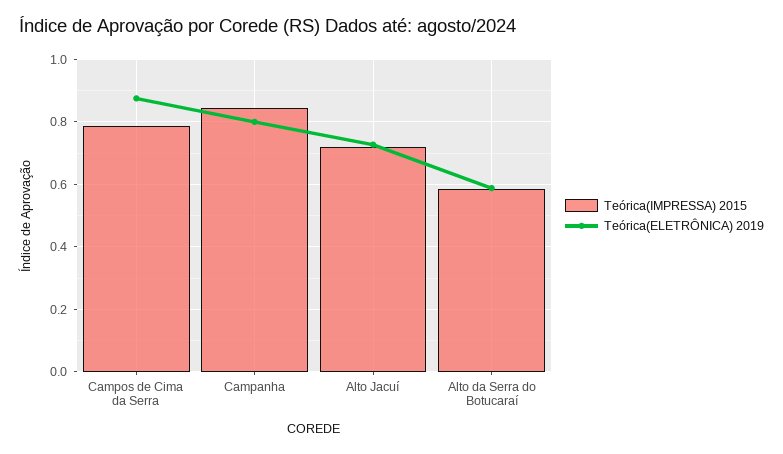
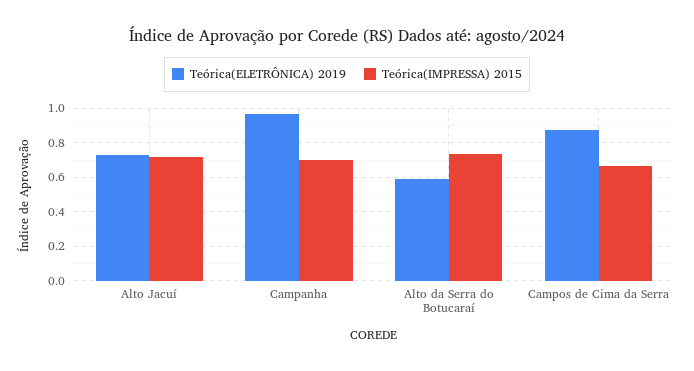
Teórica(IMPRESSA) 2015, Campos de Cima da Serra: 0.78 -> 0.65
Teórica(IMPRESSA) 2015, Campanha: 0.84 -> 0.7
Teórica(ELETRÔNICA) 2019, Campanha: 0.8 -> 0.95
Teórica(IMPRESSA) 2015, Alto da Serra do Botucaraí: 0.58 -> 0.75

